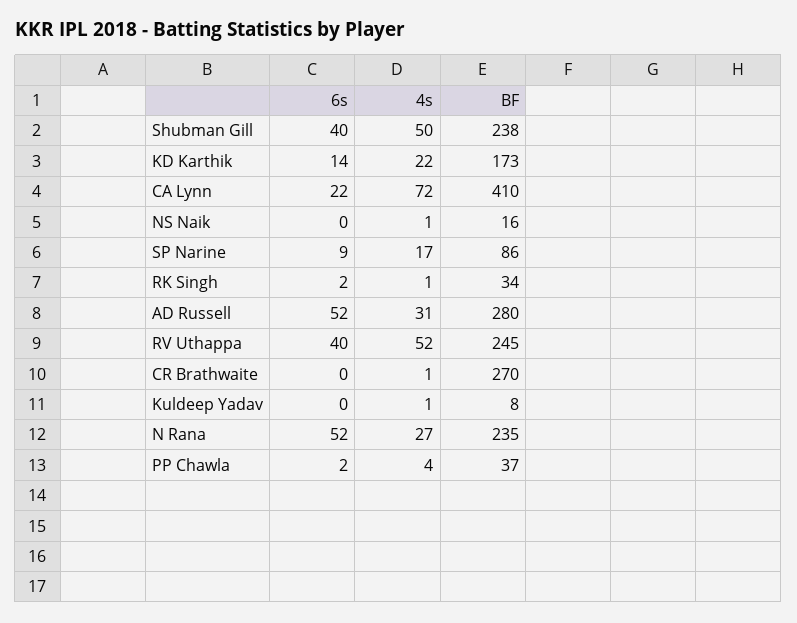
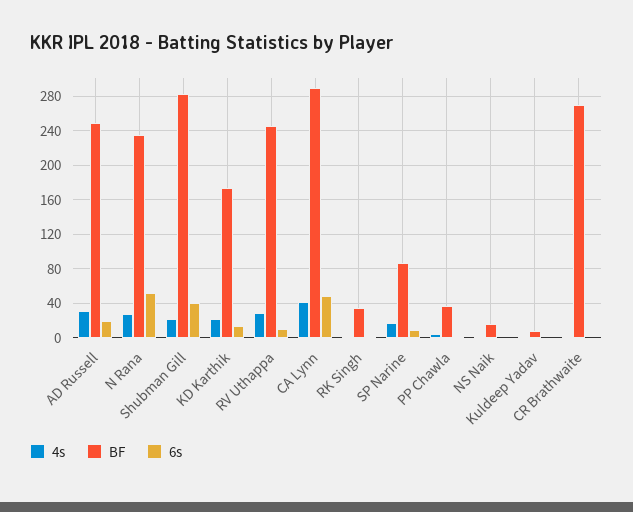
4s, Shubman Gill: 50 -> 20
BF, Shubman Gill: 238 -> 280
6s, CA Lynn: 22 -> 50
4s, CA Lynn: 72 -> 40
BF, CA Lynn: 410 -> 290
6s, AD Russell: 52 -> 20
BF, AD Russell: 280 -> 250
6s, RV Uthappa: 40 -> 10
4s, RV Uthappa: 52 -> 30

